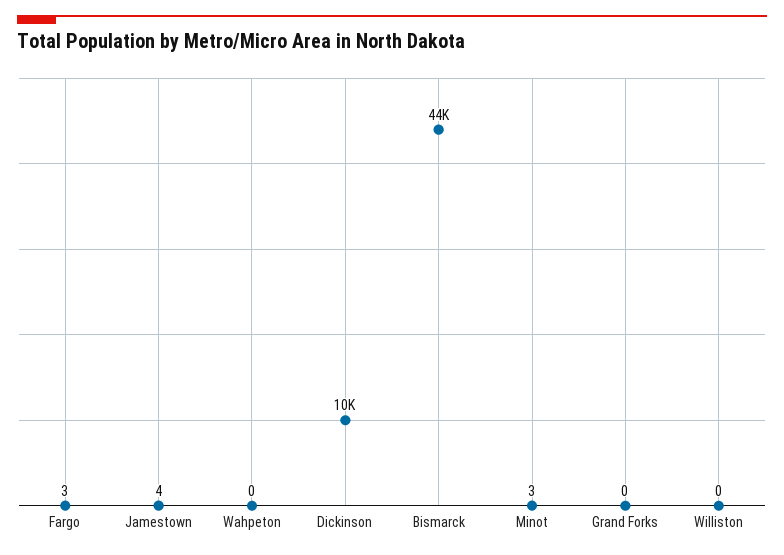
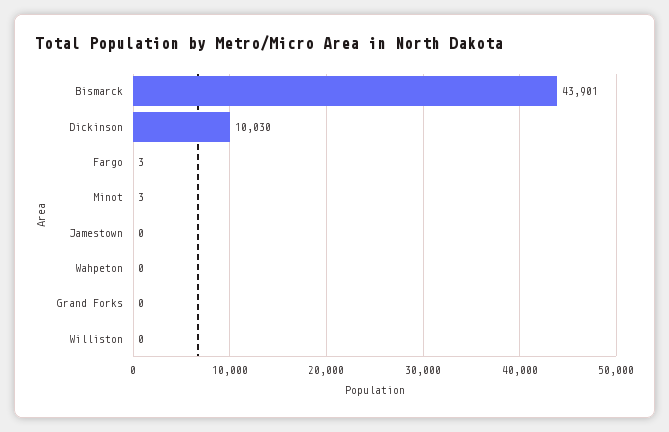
Jamestown: 4 -> 0

